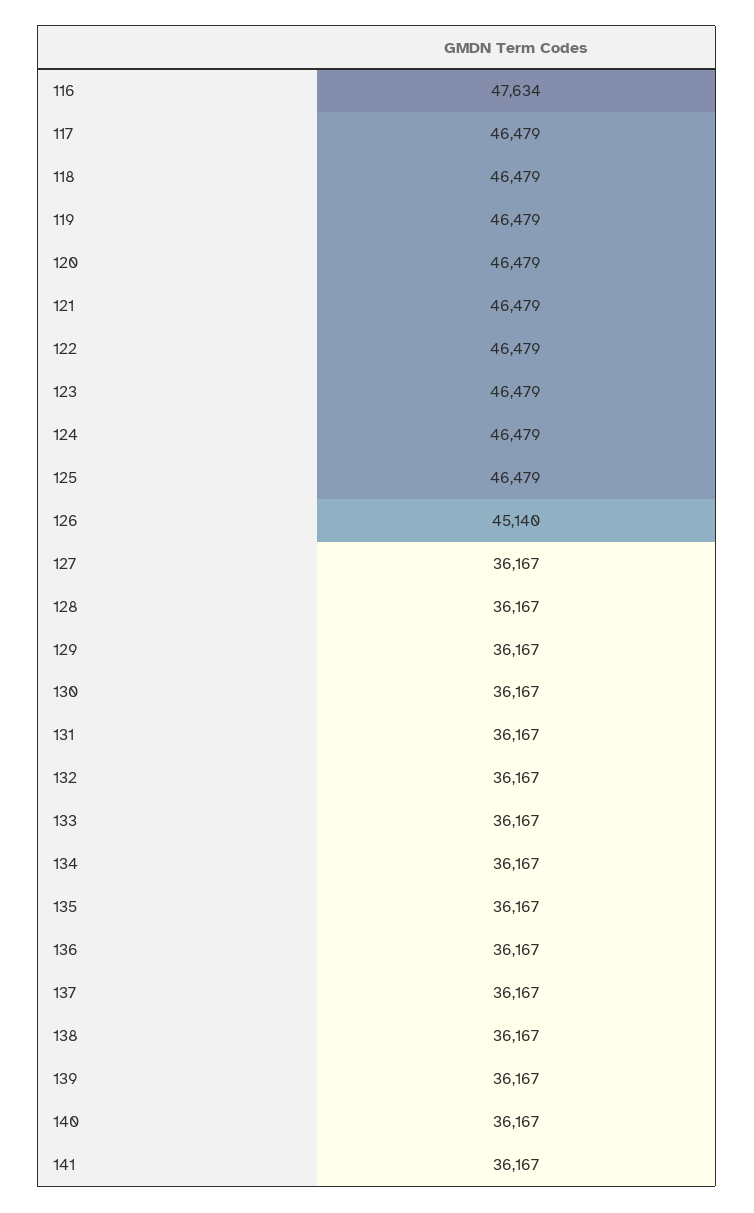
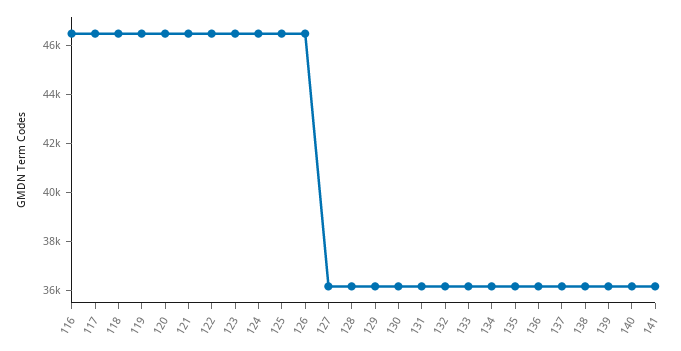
116: 47634 -> 46500
126: 45140 -> 46500

